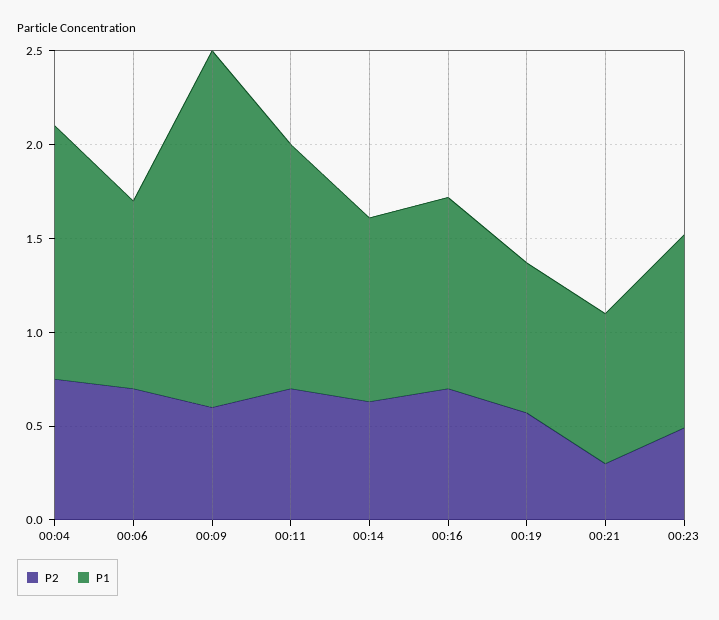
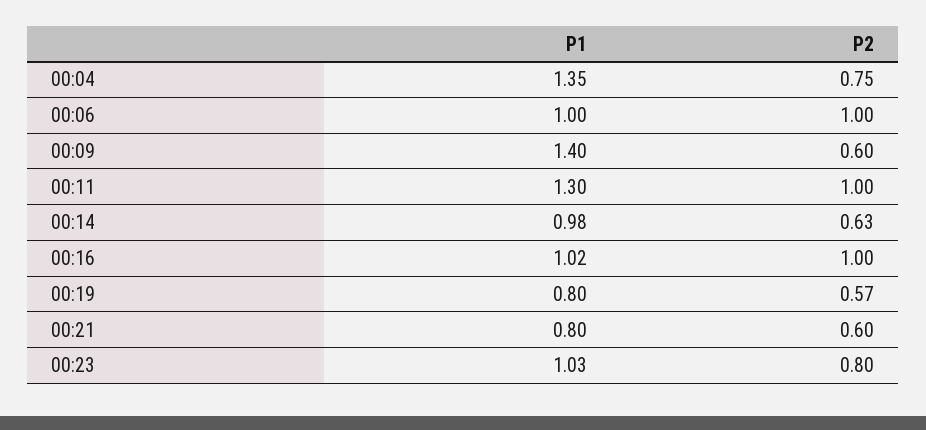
P2, 00:06: 0.7 -> 1
P1, 00:09: 1.9 -> 1.4
P2, 00:11: 0.7 -> 1
P2, 00:16: 0.7 -> 1
P2, 00:21: 0.3 -> 0.6
P2, 00:23: 0.5 -> 0.8

